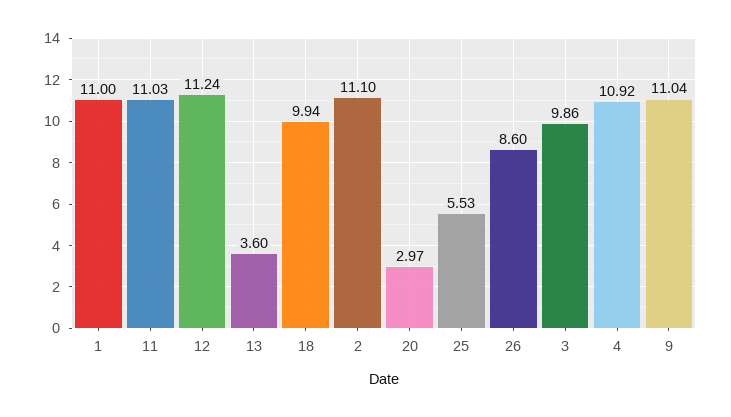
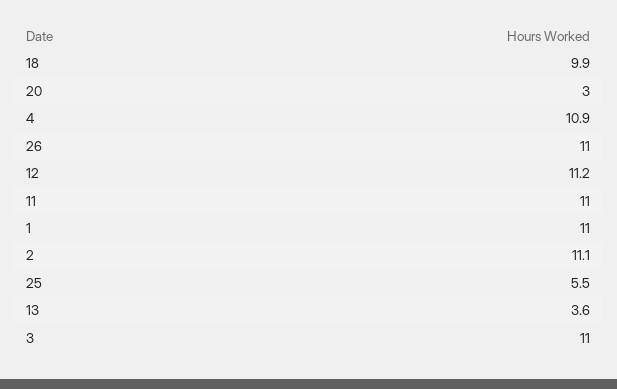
26: 8.6 -> 11
3: 9.86 -> 11
9: 11.04 -> none

